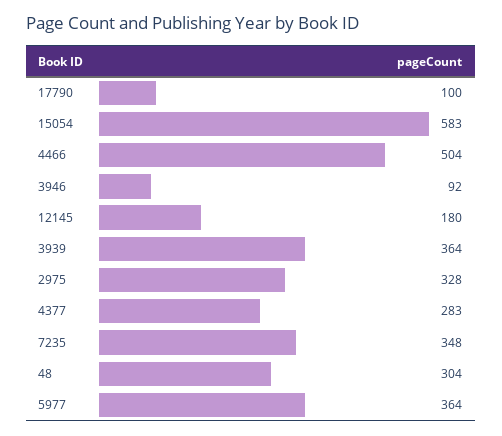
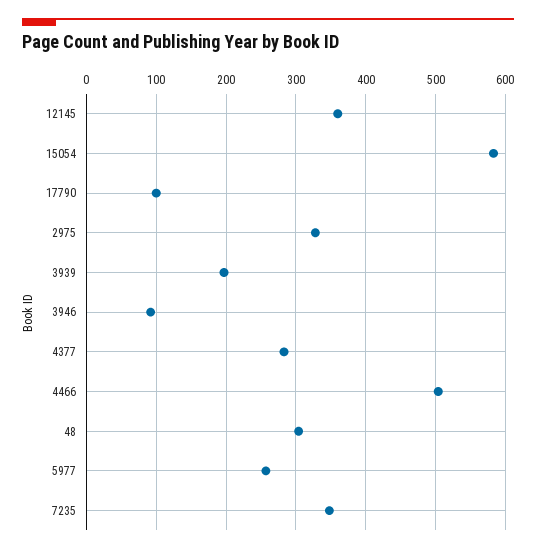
12145: 180 -> 360
3939: 364 -> 200
5977: 364 -> 260

